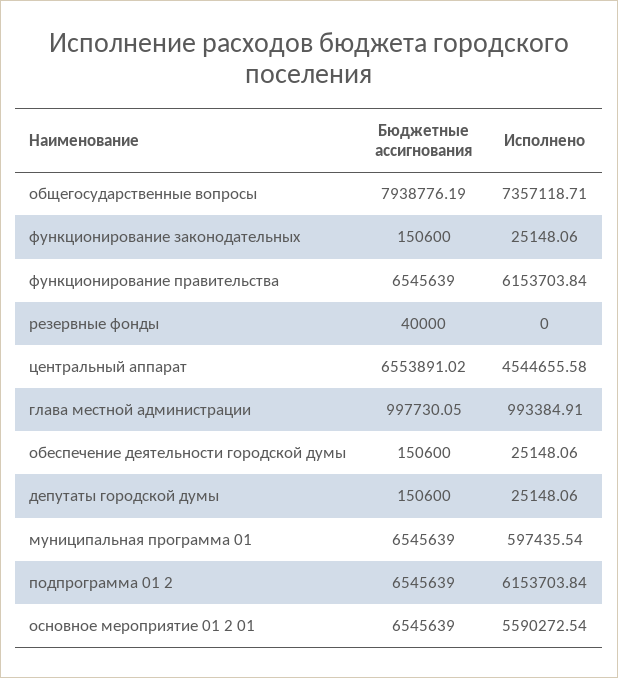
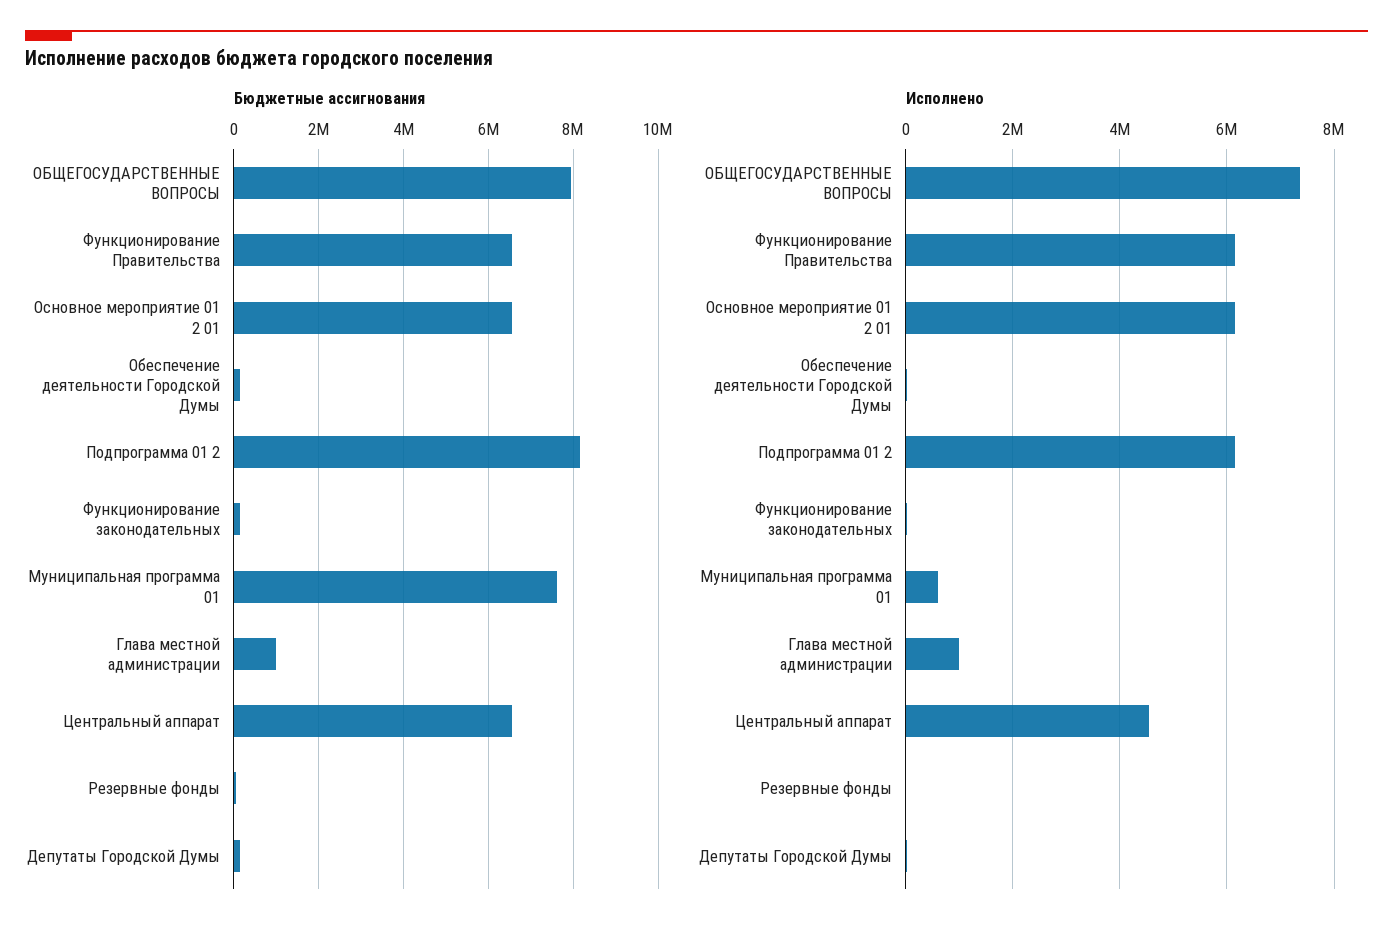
Бюджетные ассигнования, муниципальная программа 01: 6545639 -> 7600000
Бюджетные ассигнования, подпрограмма 01 2: 6545639 -> 8200000
Исполнено, основное мероприятие 01 2 01: 5590272.54 -> 6200000

